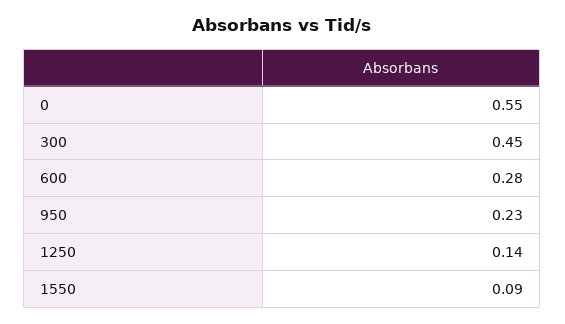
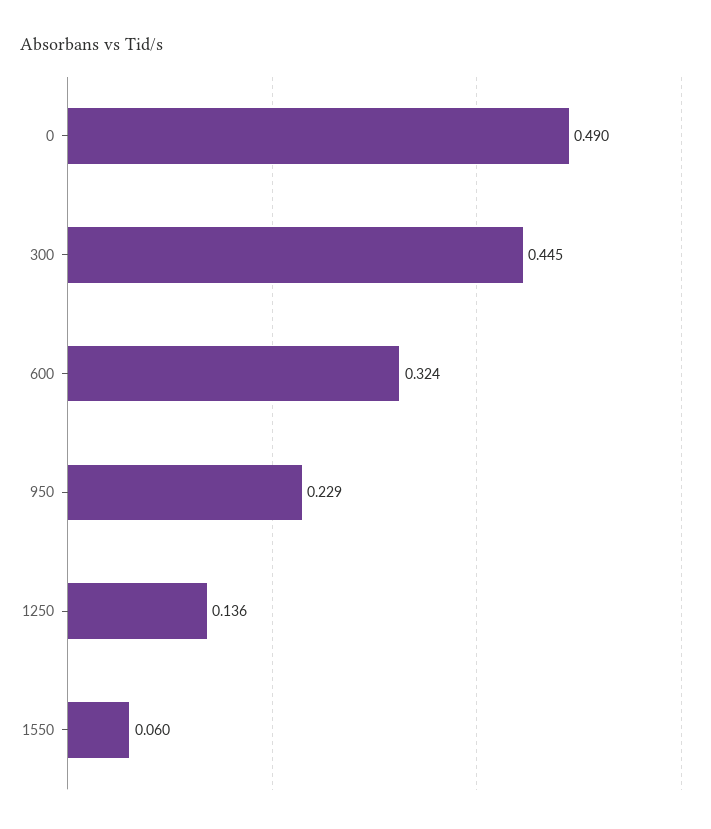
0: 0.55 -> 0.49
600: 0.28 -> 0.324
1550: 0.09 -> 0.06

